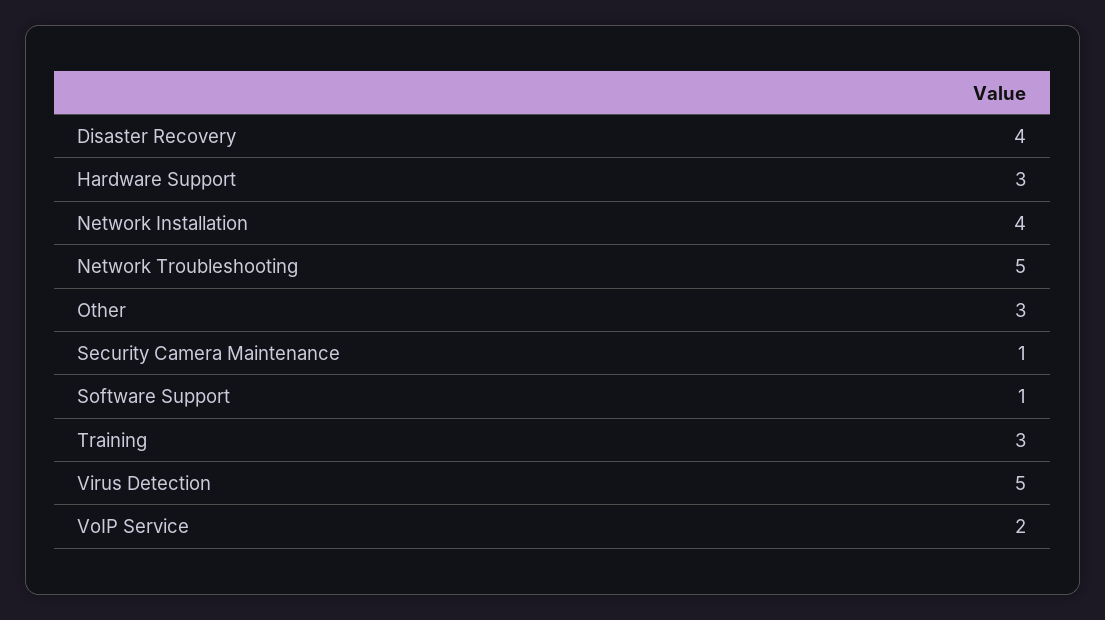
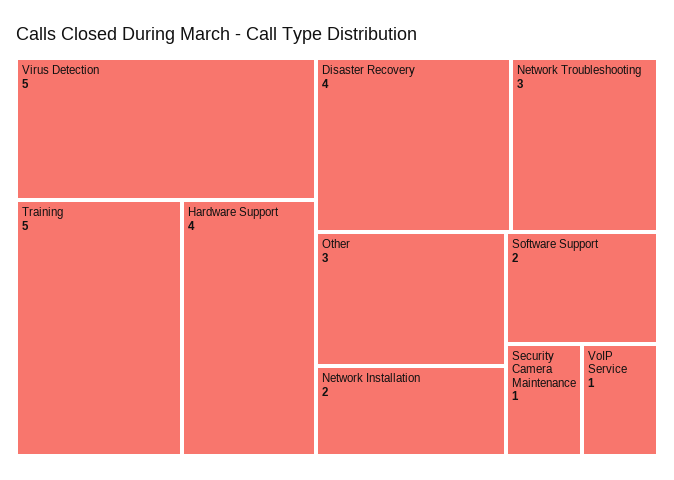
Hardware Support: 3 -> 4
Network Installation: 4 -> 2
Network Troubleshooting: 5 -> 3
Software Support: 1 -> 2
Training: 3 -> 5
VoIP Service: 2 -> 1

